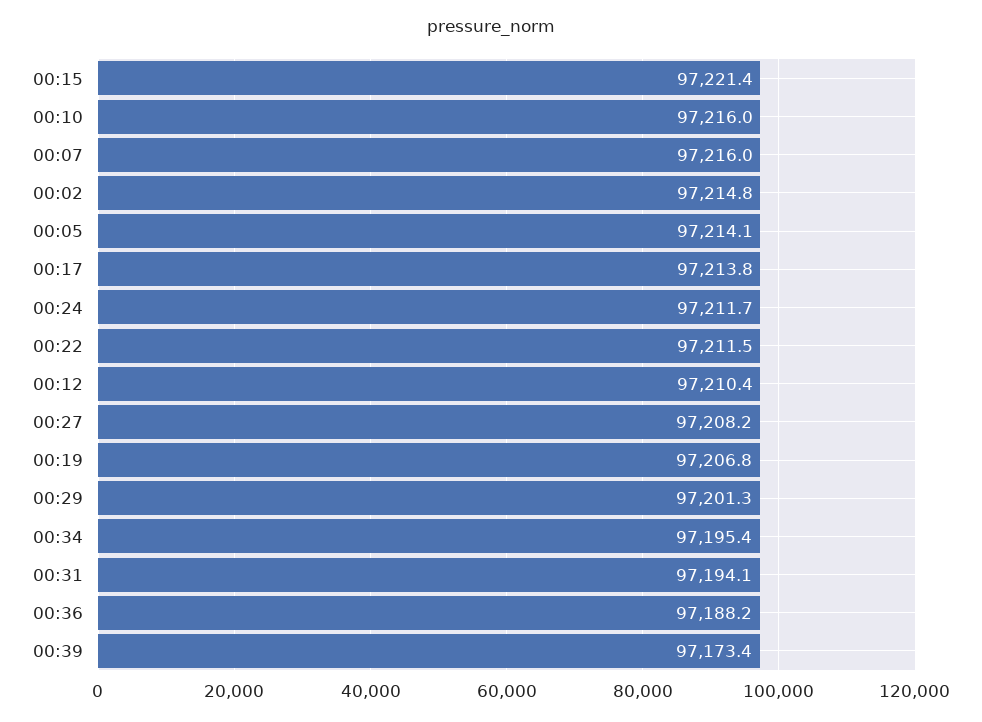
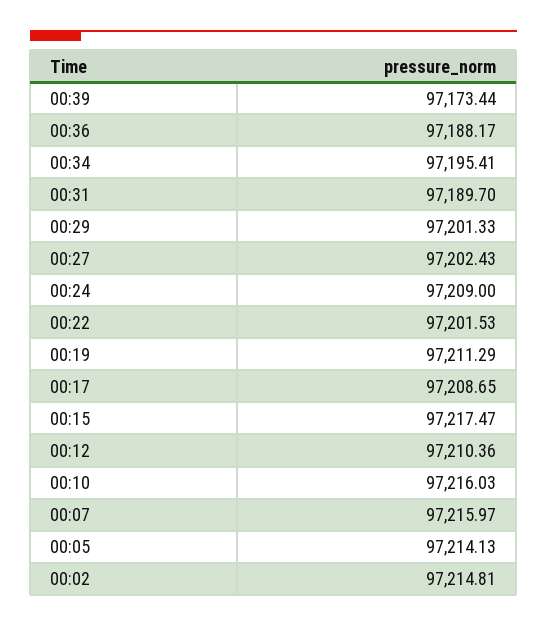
00:15: 97221.4 -> 97217.47
00:17: 97213.8 -> 97208.65
00:24: 97211.7 -> 97209
00:22: 97211.5 -> 97201.53
00:27: 97208.2 -> 97202.43
00:19: 97206.8 -> 97211.29
00:31: 97194.1 -> 97189.7

